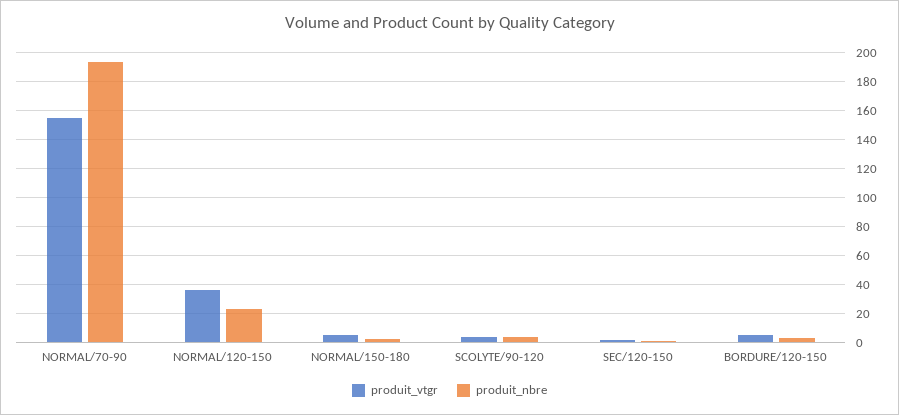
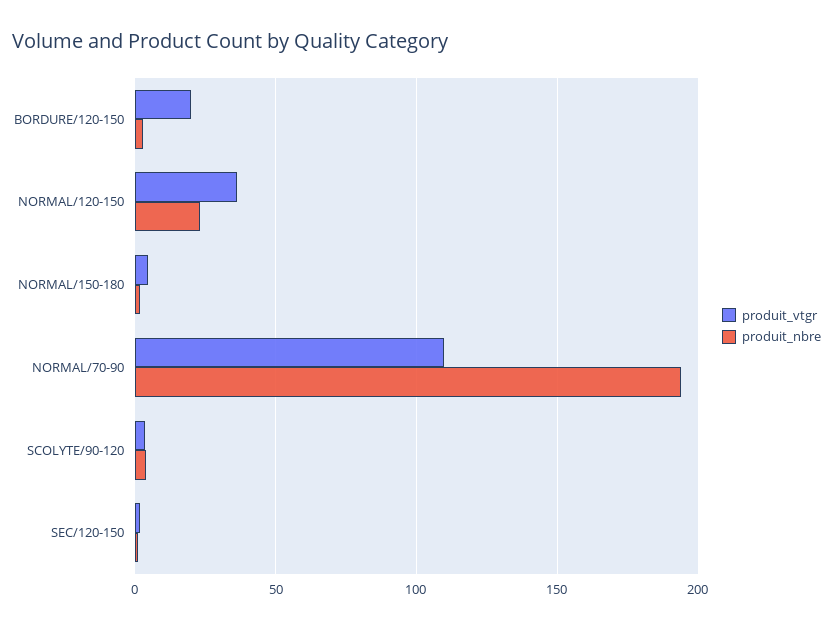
produit_vtgr, NORMAL/70-90: 155 -> 110
produit_vtgr, BORDURE/120-150: 5 -> 20

